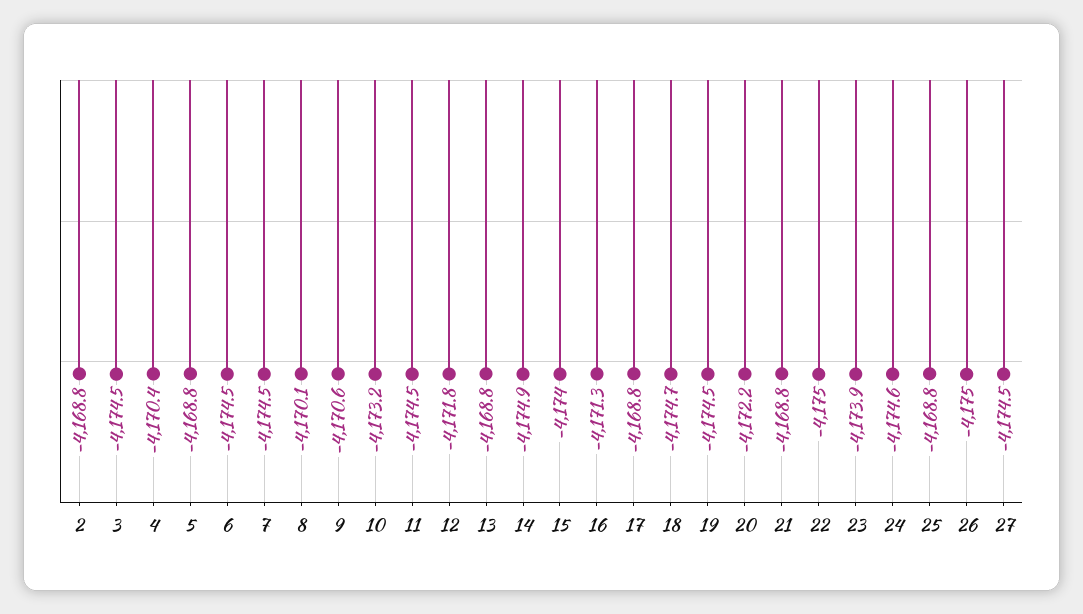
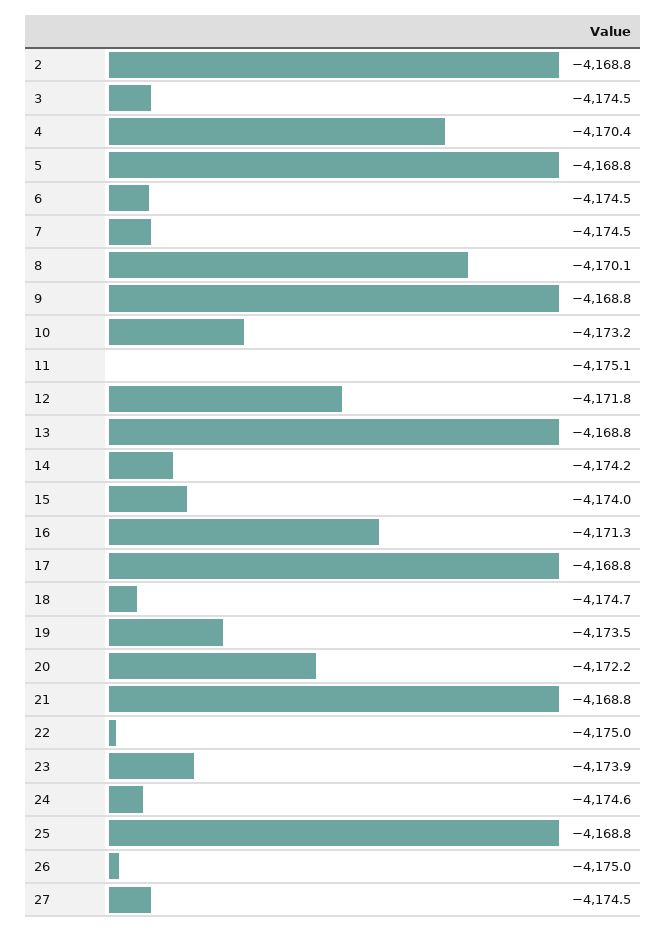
9: -4170.6 -> -4168.8
11: -4174.5 -> -4175.1
14: -4174.9 -> -4174.2
19: -4174.5 -> -4173.5

